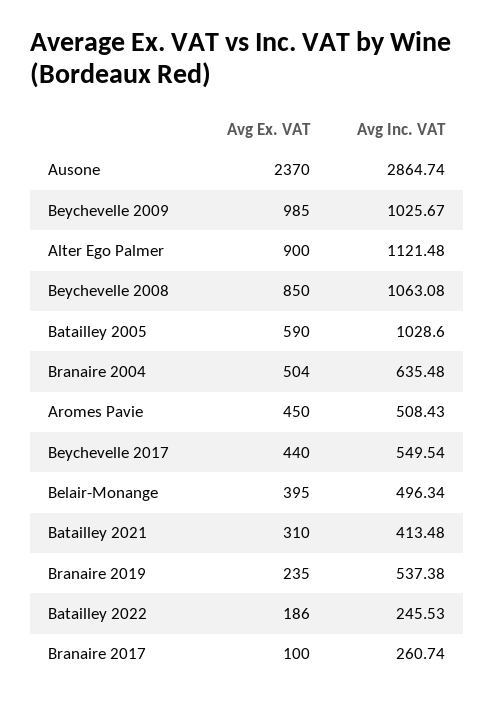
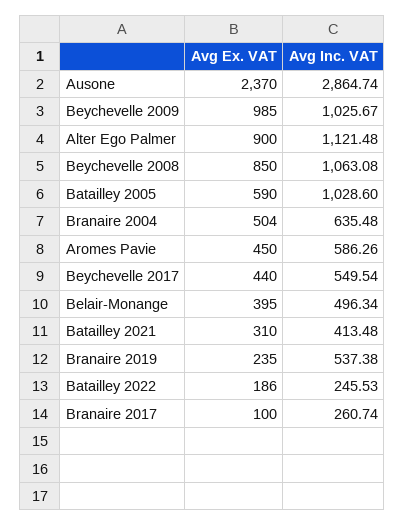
Avg Inc. VAT, Aromes Pavie: 508.43 -> 586.26

